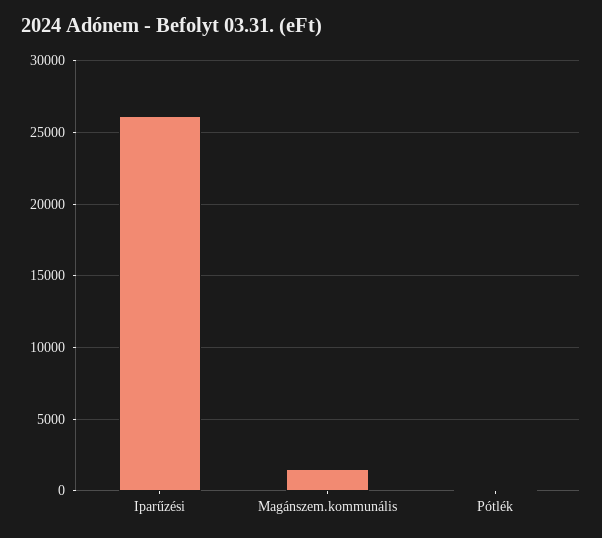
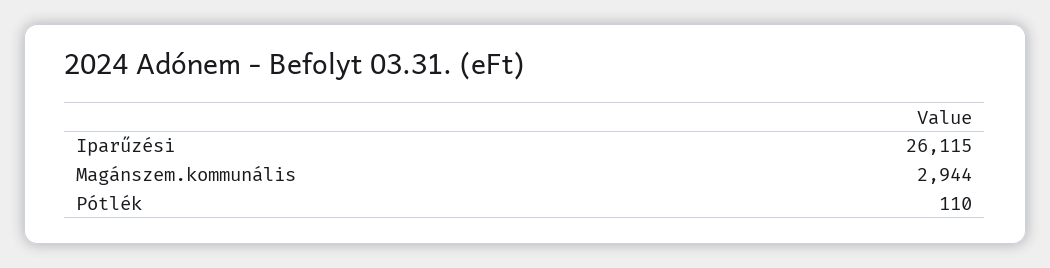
Magánszem.kommunális: 1500 -> 2944

